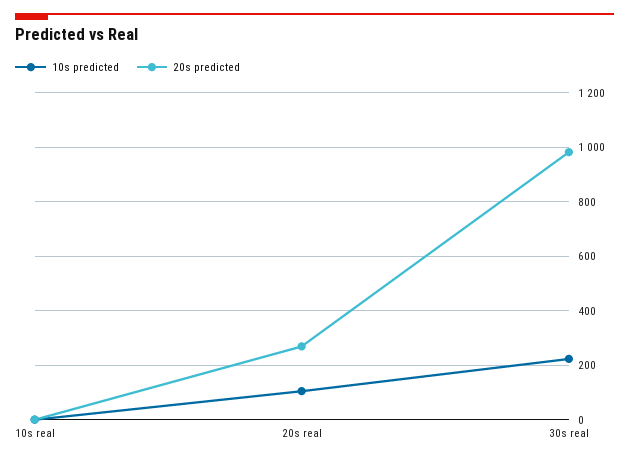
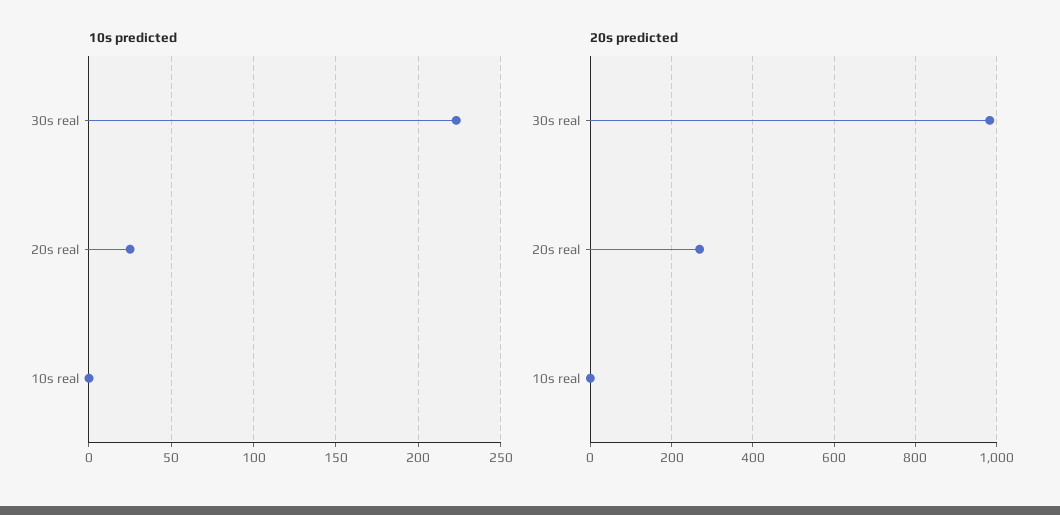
10s predicted, 20s real: 100 -> 25

